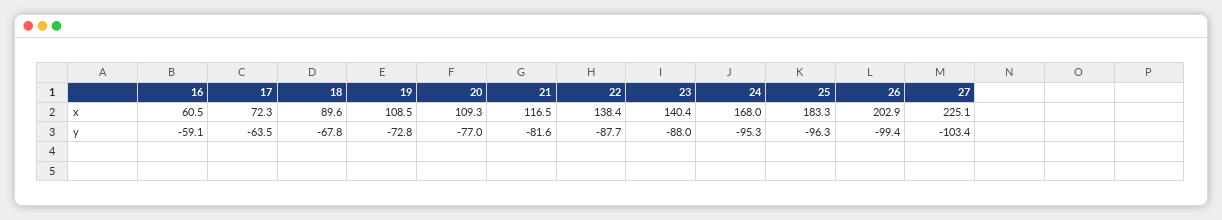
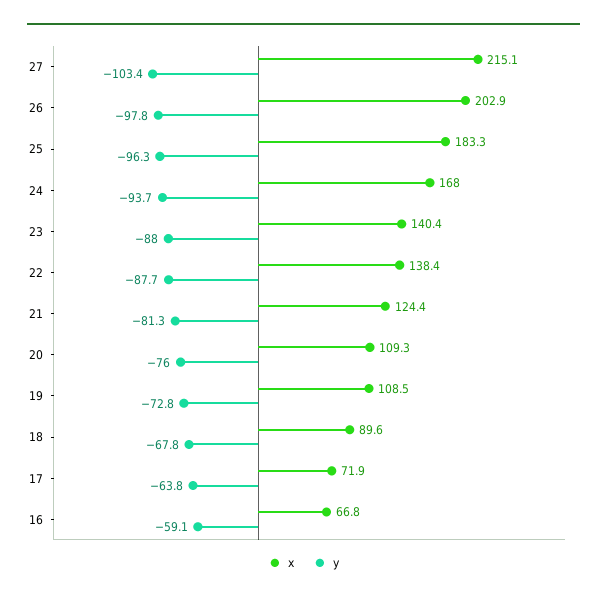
x, 16: 60.5 -> 66.8
x, 17: 72.3 -> 71.9
x, 21: 116.5 -> 124.4
x, 27: 225.1 -> 215.1
y, 17: -63.5 -> -63.8
y, 20: -77 -> -76
y, 21: -81.6 -> -81.3
y, 24: -95.3 -> -93.7
y, 26: -99.4 -> -97.8

